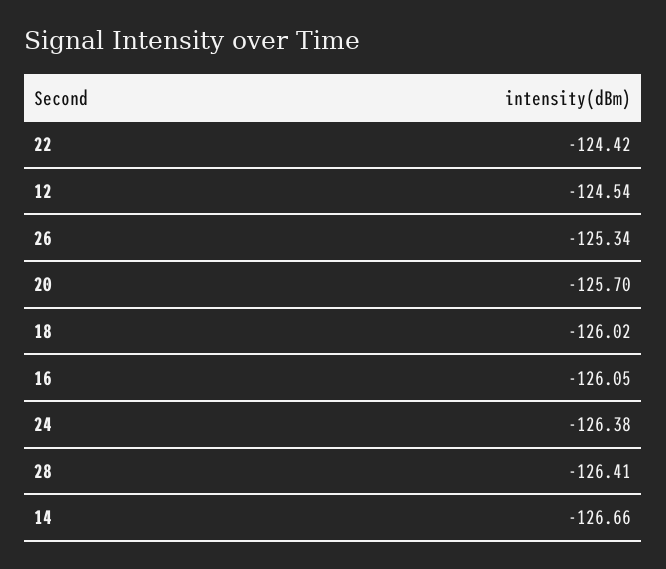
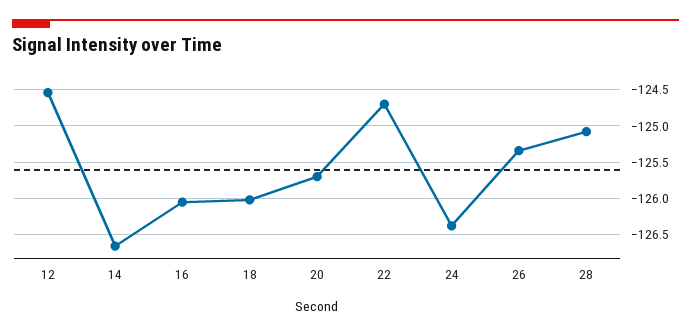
22: -124.42 -> -124.7
28: -126.41 -> -125.1

